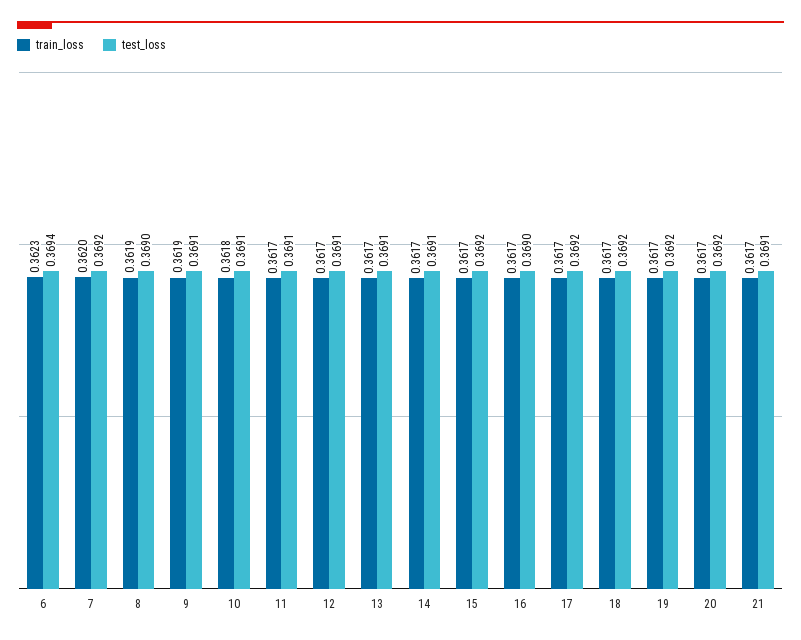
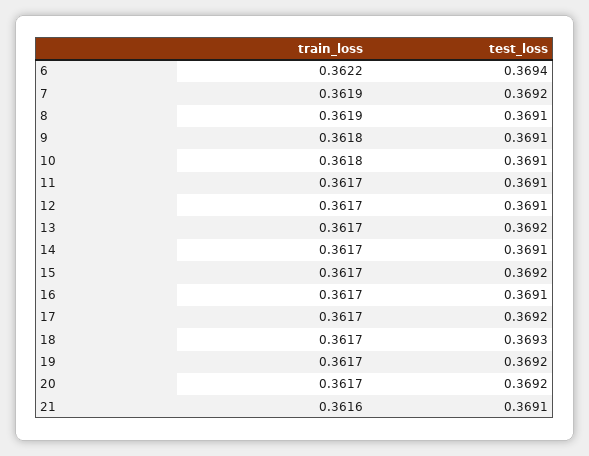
train_loss, 6: 0.3623 -> 0.3622
train_loss, 7: 0.362 -> 0.3619
test_loss, 8: 0.369 -> 0.3691
train_loss, 9: 0.3619 -> 0.3618
test_loss, 13: 0.3691 -> 0.3692
test_loss, 16: 0.369 -> 0.3691
test_loss, 18: 0.3692 -> 0.3693
train_loss, 21: 0.3617 -> 0.3616

